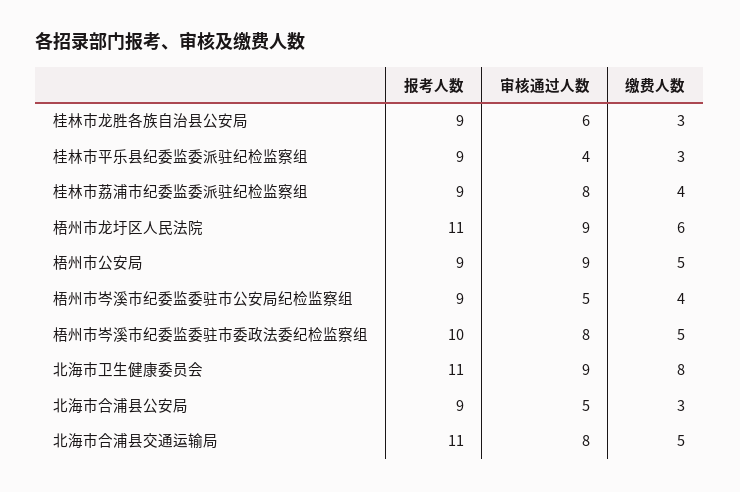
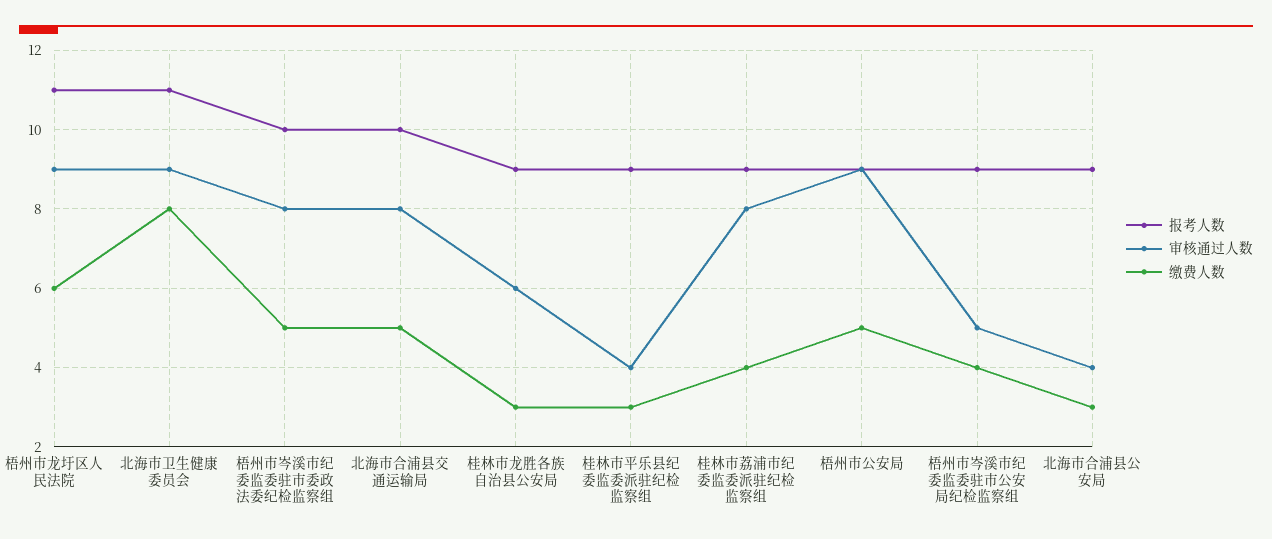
审核通过人数, 北海市合浦县公安局: 5 -> 4
报考人数, 北海市合浦县交通运输局: 11 -> 10

